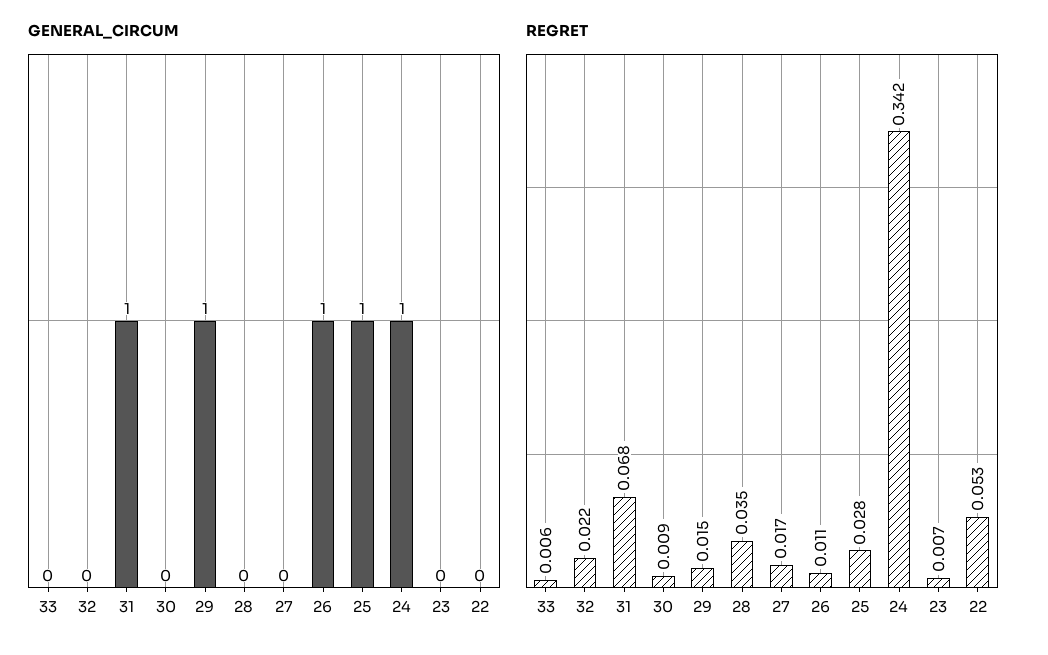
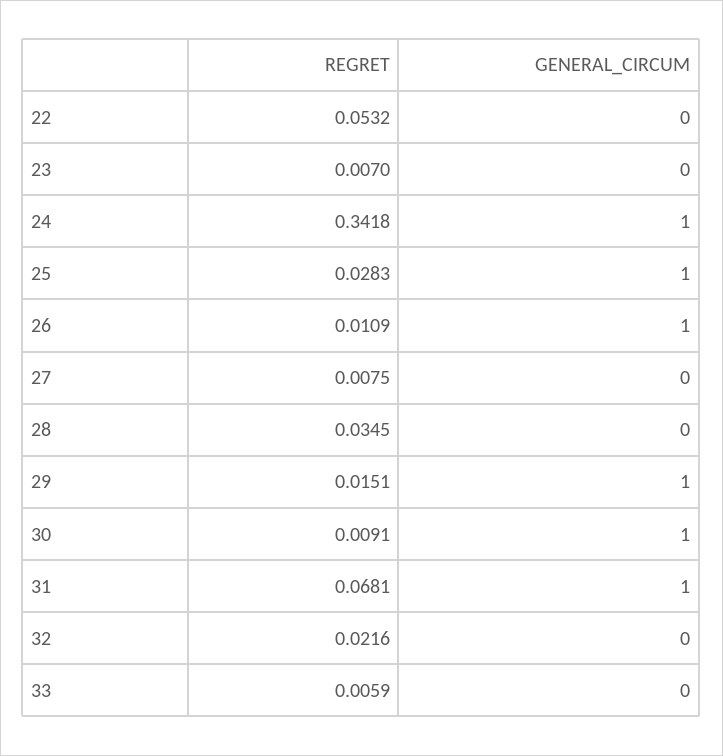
GENERAL_CIRCUM, 30: 0 -> 1
REGRET, 27: 0.017 -> 0.0075

